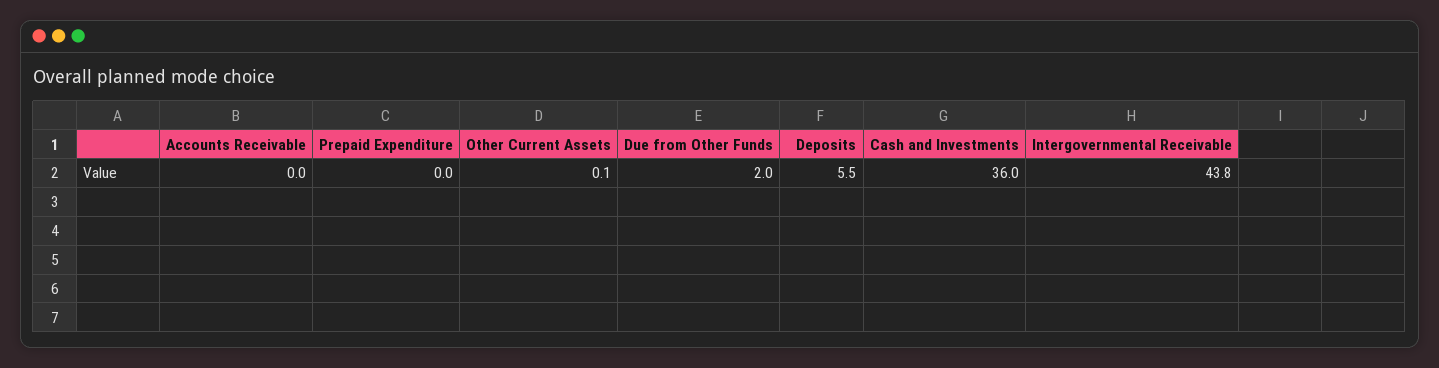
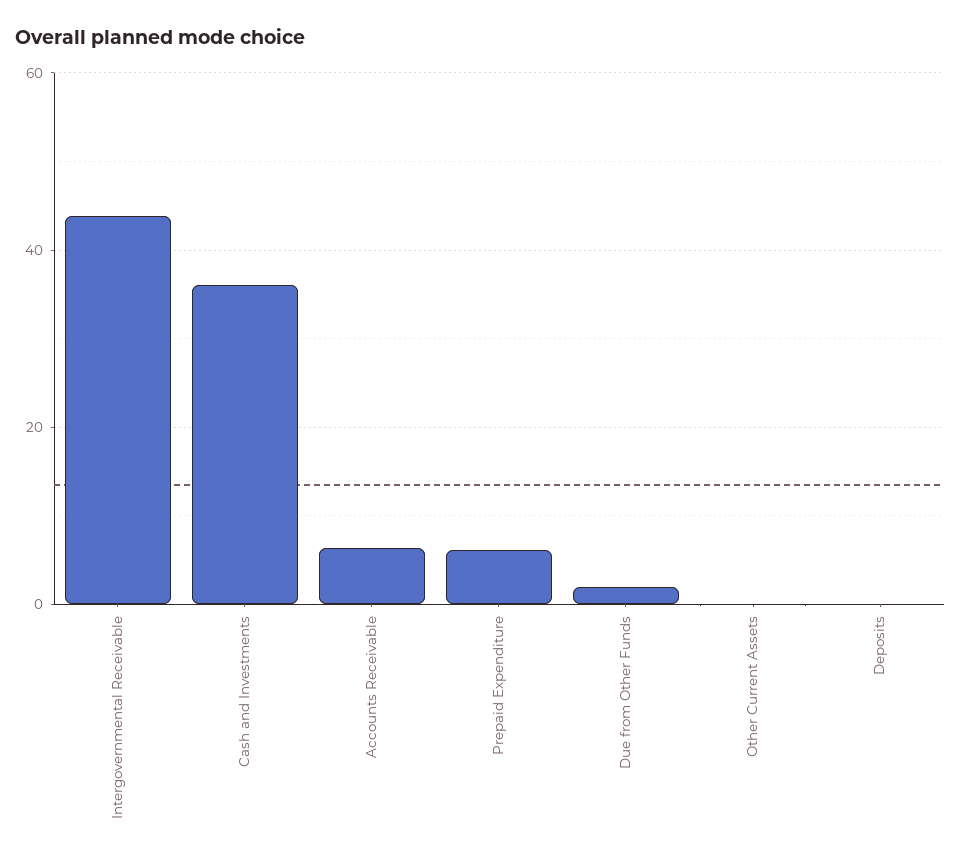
Accounts Receivable: 0 -> 6
Prepaid Expenditure: 0 -> 6
Deposits: 5.5 -> 0

